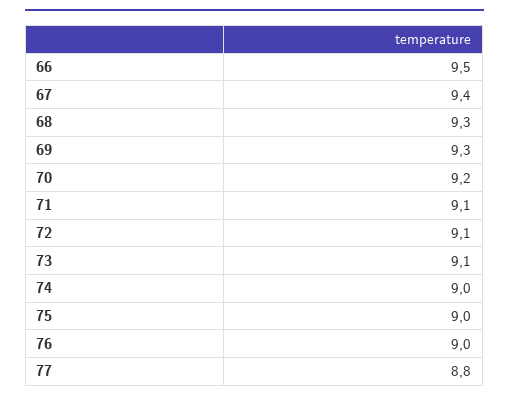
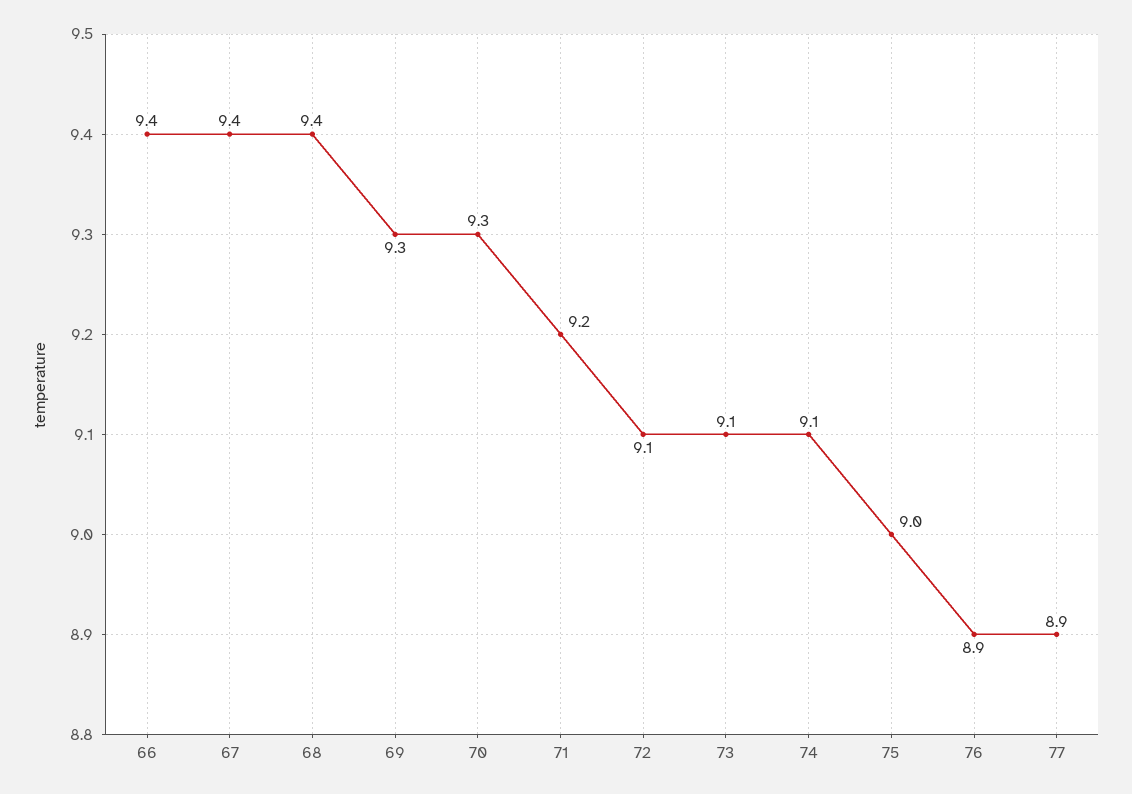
66: 9.5 -> 9.4
68: 9.3 -> 9.4
70: 9.2 -> 9.3
71: 9.1 -> 9.2
74: 9 -> 9.1
76: 9 -> 8.9
77: 8.8 -> 8.9

